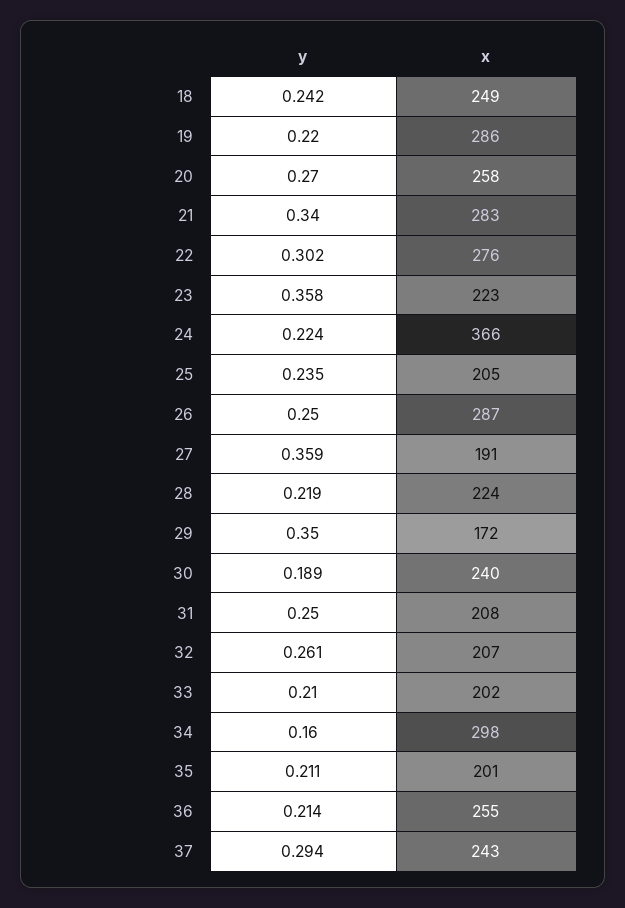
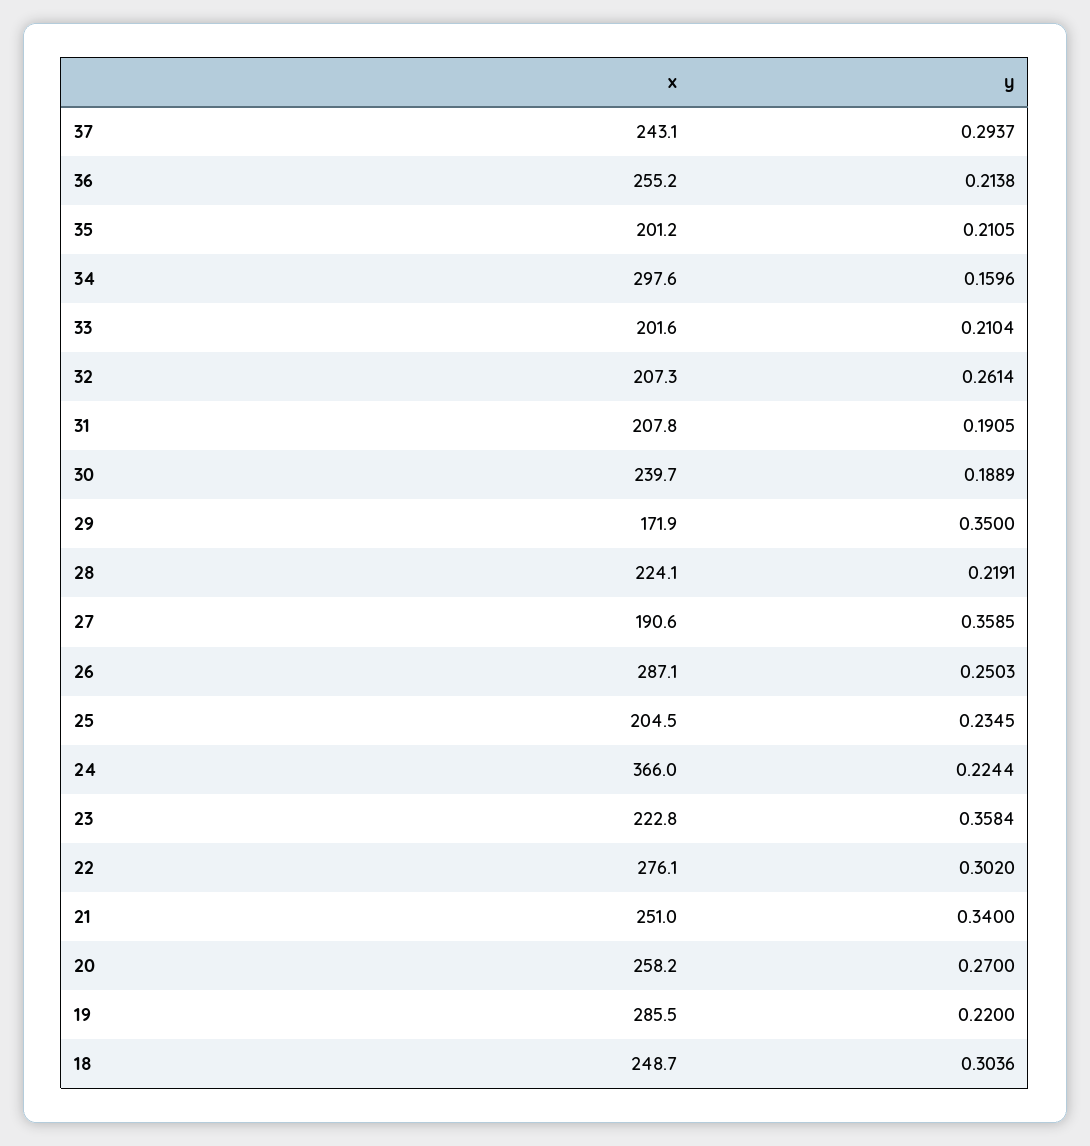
y, 18: 0.242 -> 0.3036
x, 21: 283 -> 251
y, 31: 0.25 -> 0.1905

